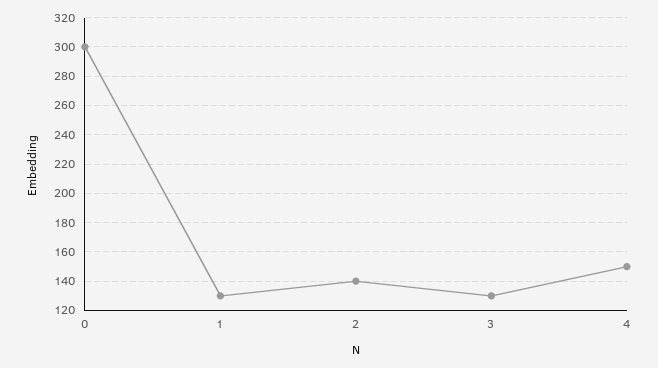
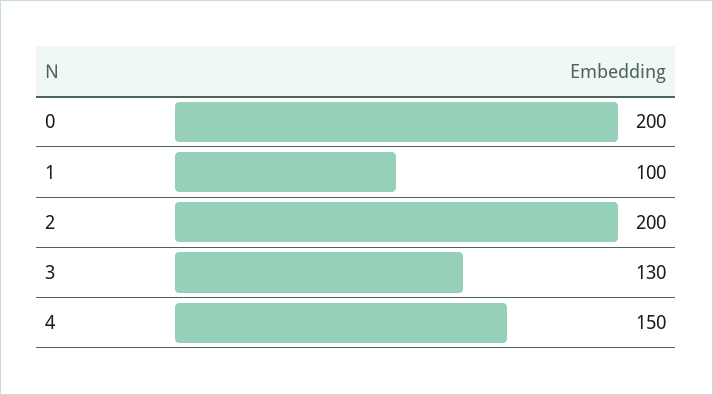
0: 300 -> 200
1: 130 -> 100
2: 140 -> 200

